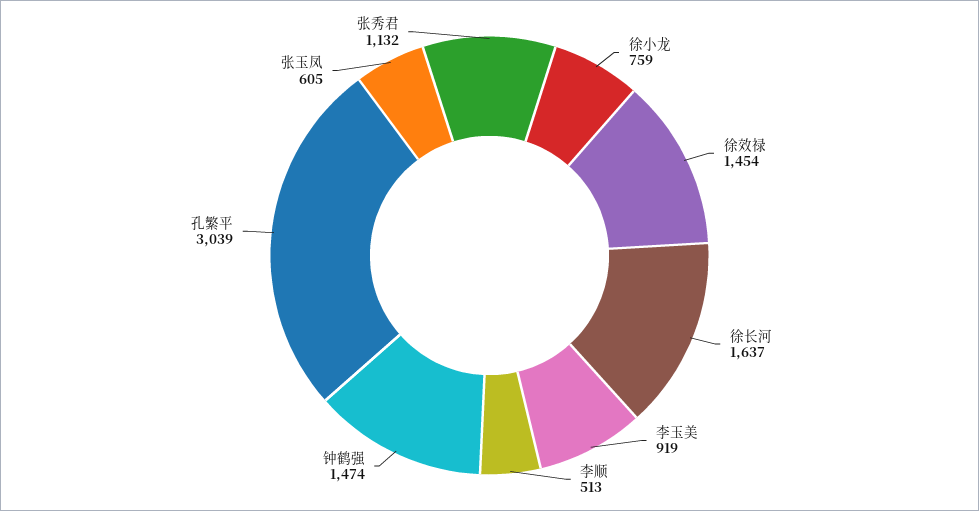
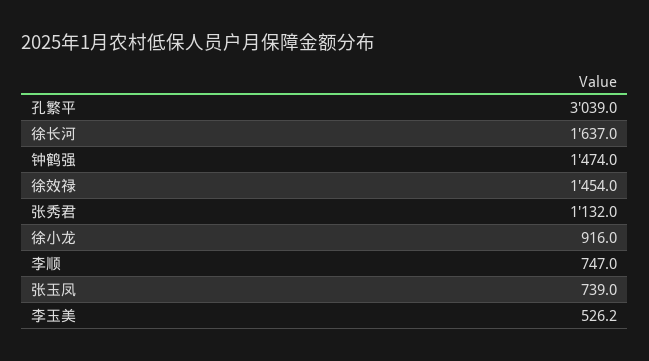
徐小龙: 759 -> 916
李玉美: 919 -> 526.2
李顺: 513 -> 747
张玉凤: 605 -> 739

